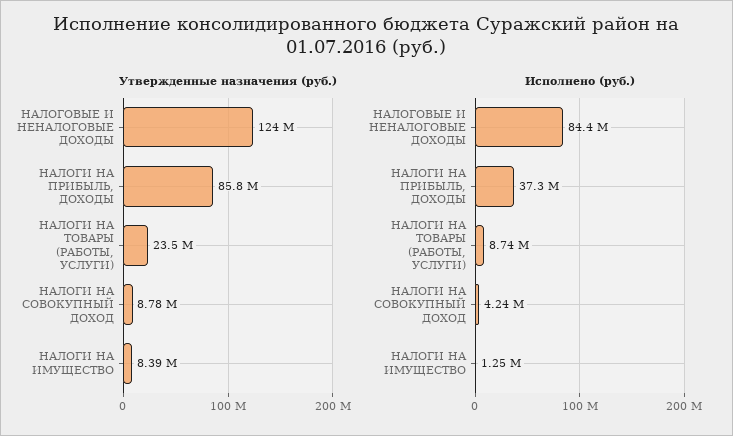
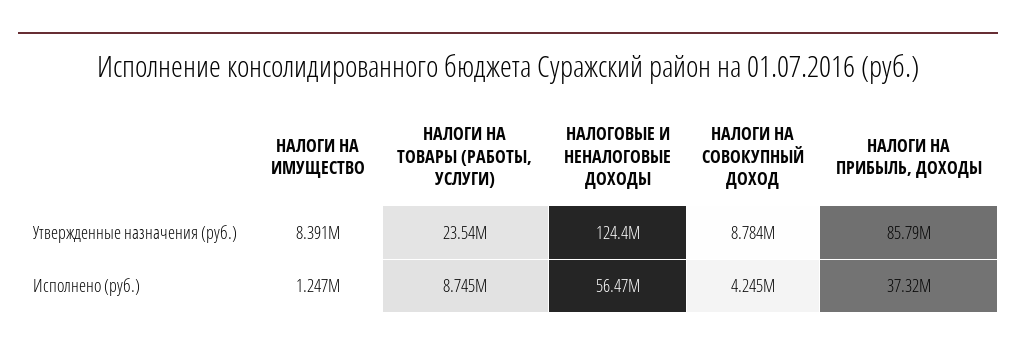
Исполнено (руб.), НАЛОГОВЫЕ И НЕНАЛОГОВЫЕ ДОХОДЫ: 84400000 -> 56470000

